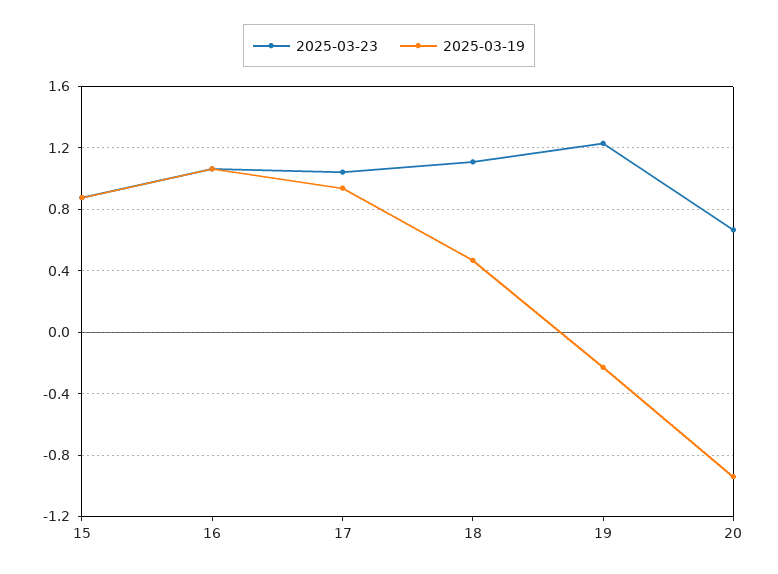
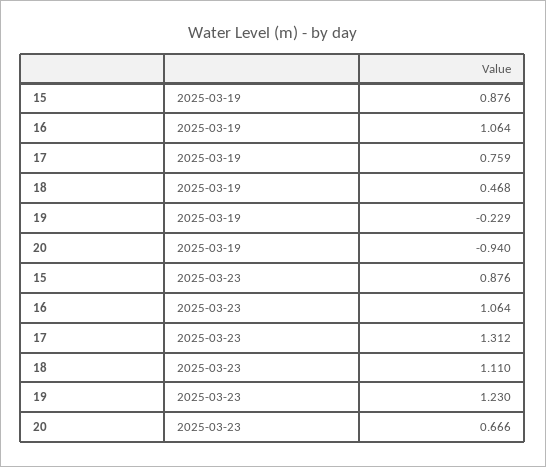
2025-03-23, 17: 1.05 -> 1.312
2025-03-19, 17: 0.95 -> 0.759

